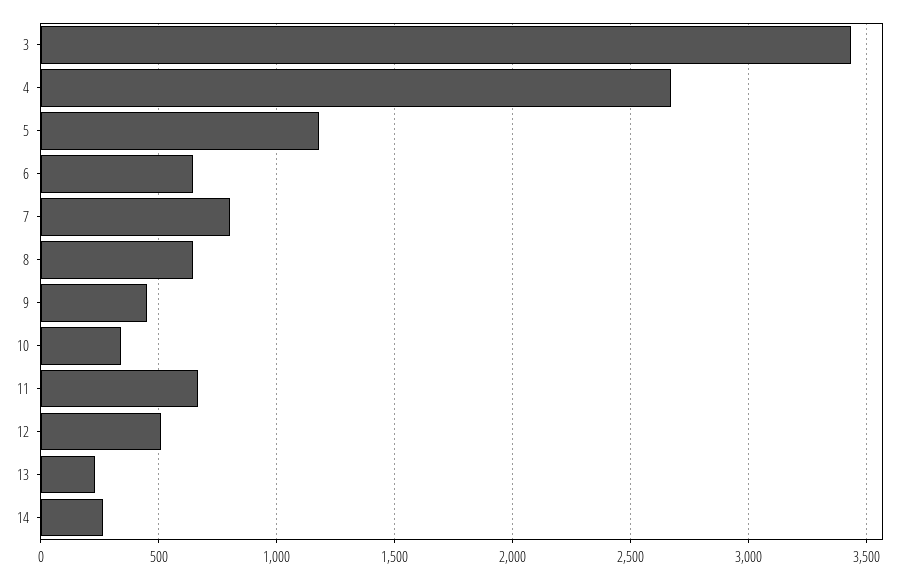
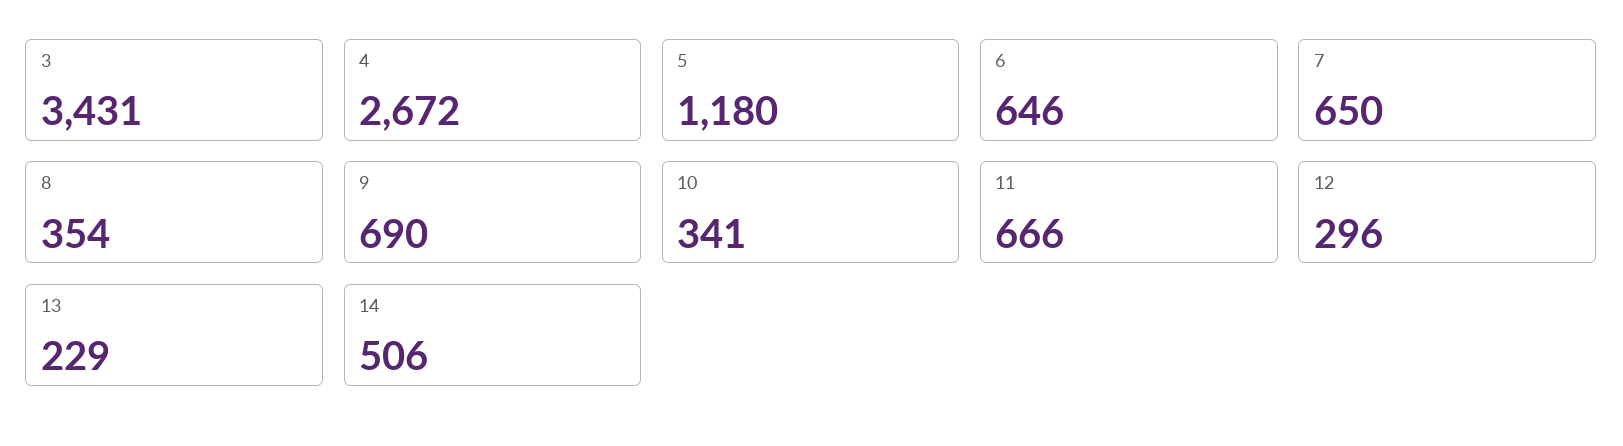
7: 800 -> 650
8: 650 -> 354
9: 450 -> 690
12: 500 -> 296
14: 250 -> 506

